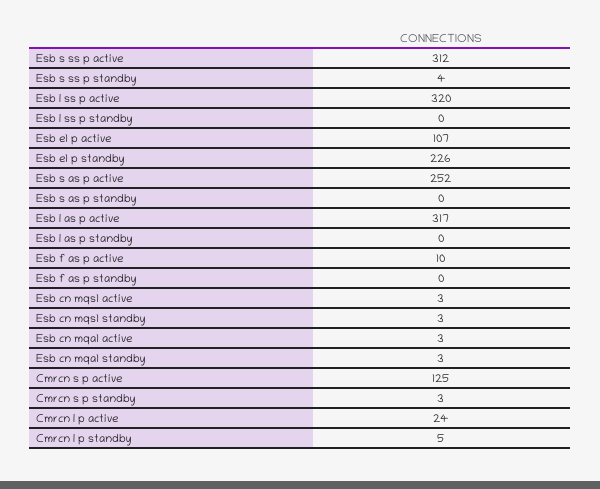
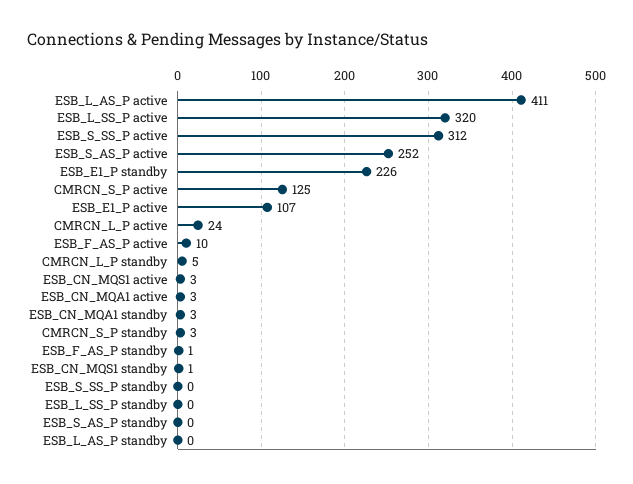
Esb s ss p standby: 4 -> 0
Esb l as p active: 317 -> 411
Esb f as p standby: 0 -> 1
Esb cn mqs1 standby: 3 -> 1

